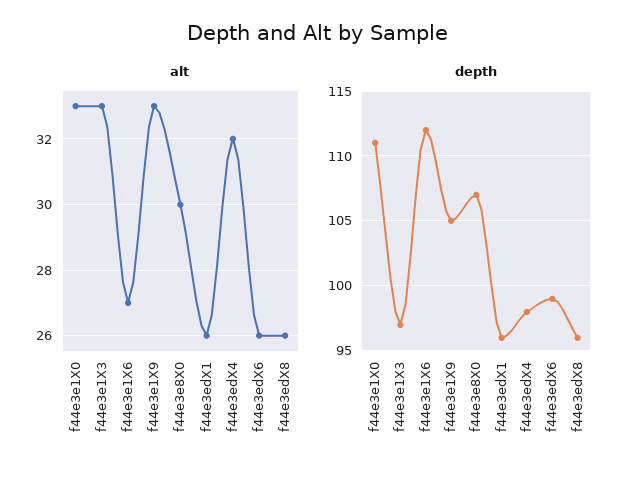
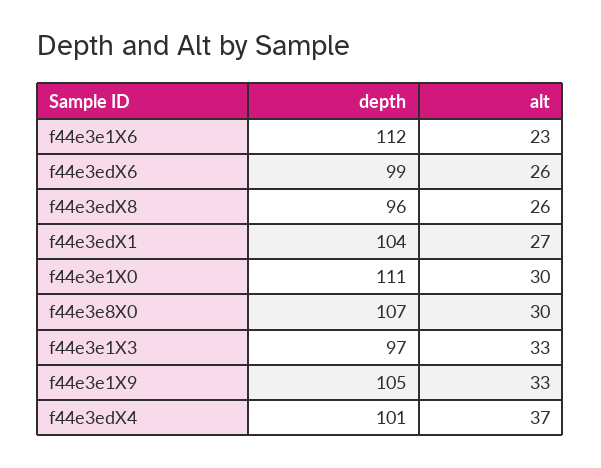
alt, f44e3e1X0: 33 -> 30
alt, f44e3e1X6: 27 -> 23
alt, f44e3edX1: 26 -> 27
alt, f44e3edX4: 32 -> 37
depth, f44e3edX1: 96 -> 104
depth, f44e3edX4: 98 -> 101

